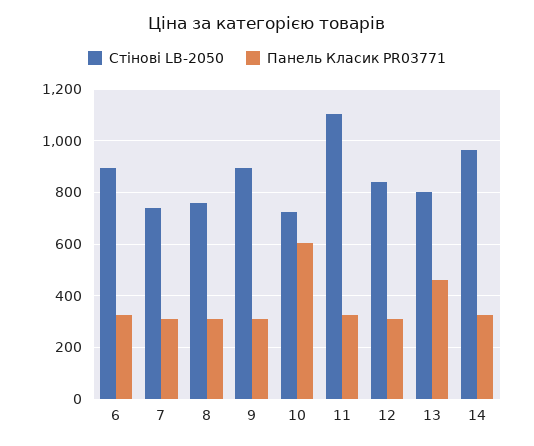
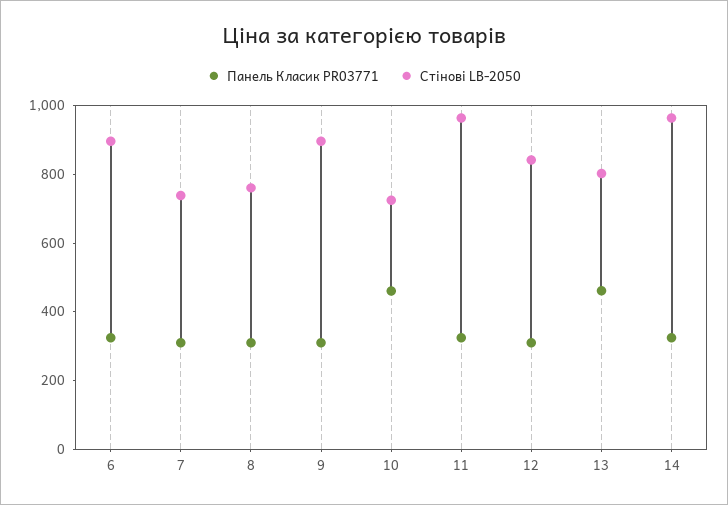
Панель Класик PR03771, 10: 600 -> 450
Стінові LB-2050, 11: 1100 -> 950

